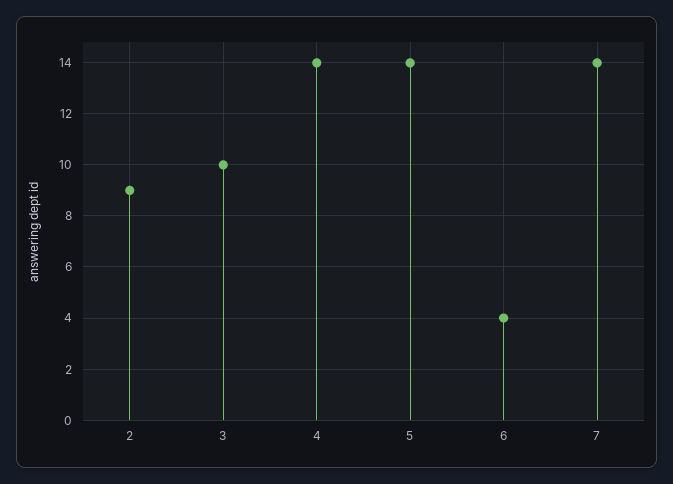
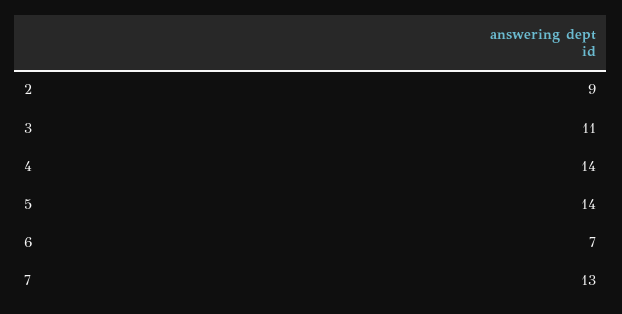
3: 10 -> 11
6: 4 -> 7
7: 14 -> 13

